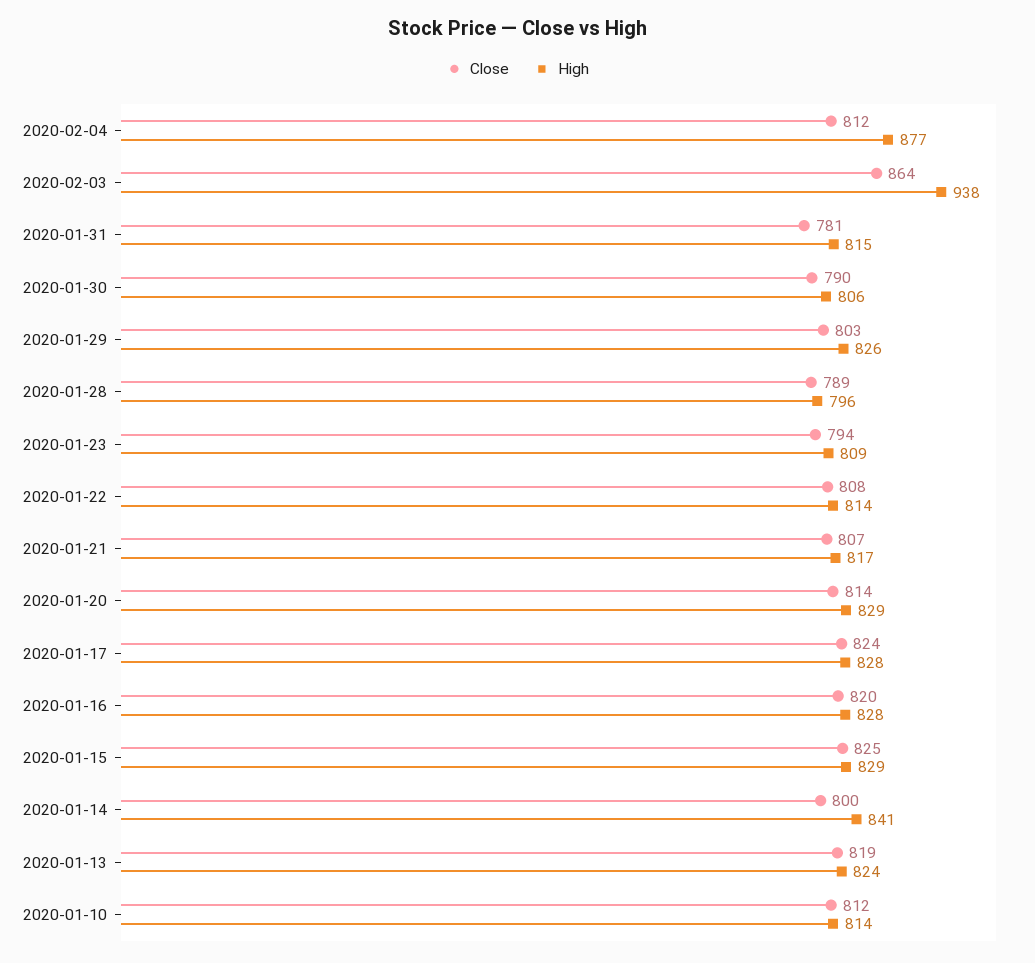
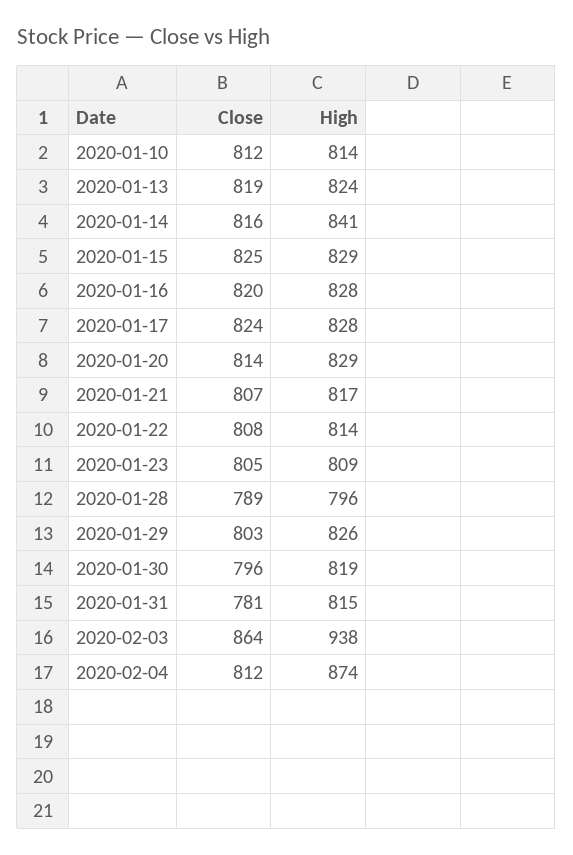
High, 2020-02-04: 877 -> 874
Close, 2020-01-30: 790 -> 796
High, 2020-01-30: 806 -> 819
Close, 2020-01-23: 794 -> 805
Close, 2020-01-14: 800 -> 816

